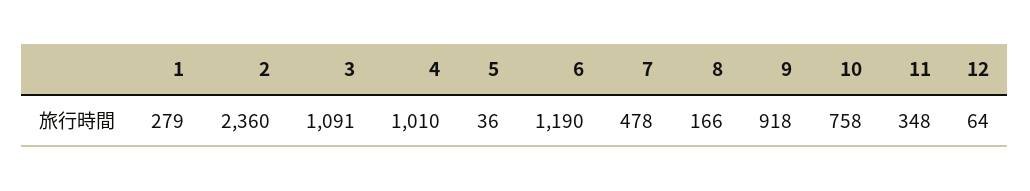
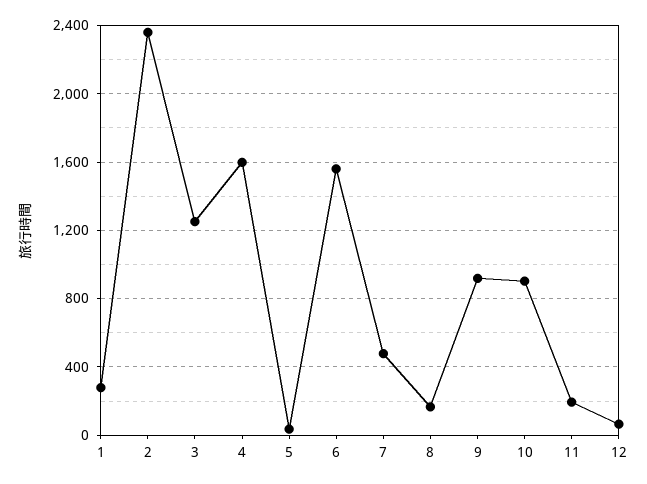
3: 1091 -> 1250
4: 1010 -> 1600
6: 1190 -> 1550
10: 758 -> 900
11: 348 -> 200

